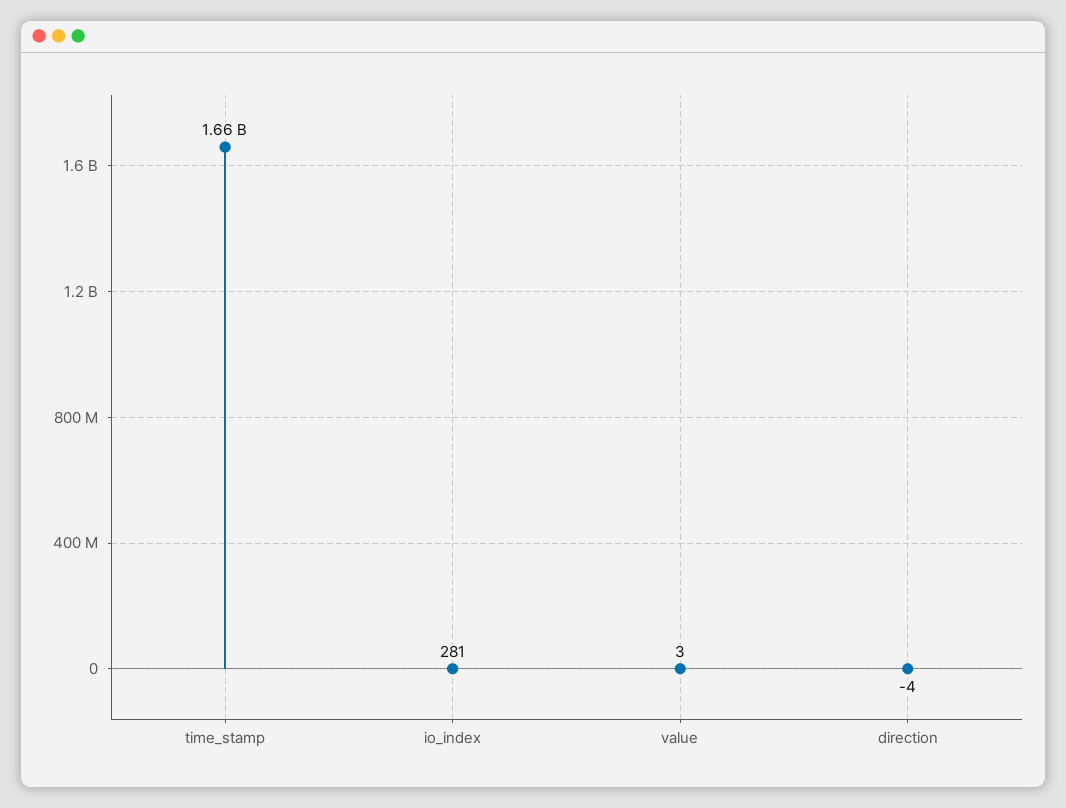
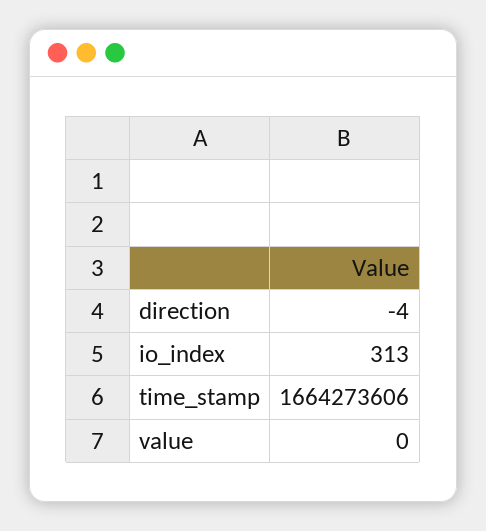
io_index: 281 -> 313
value: 3 -> 0

